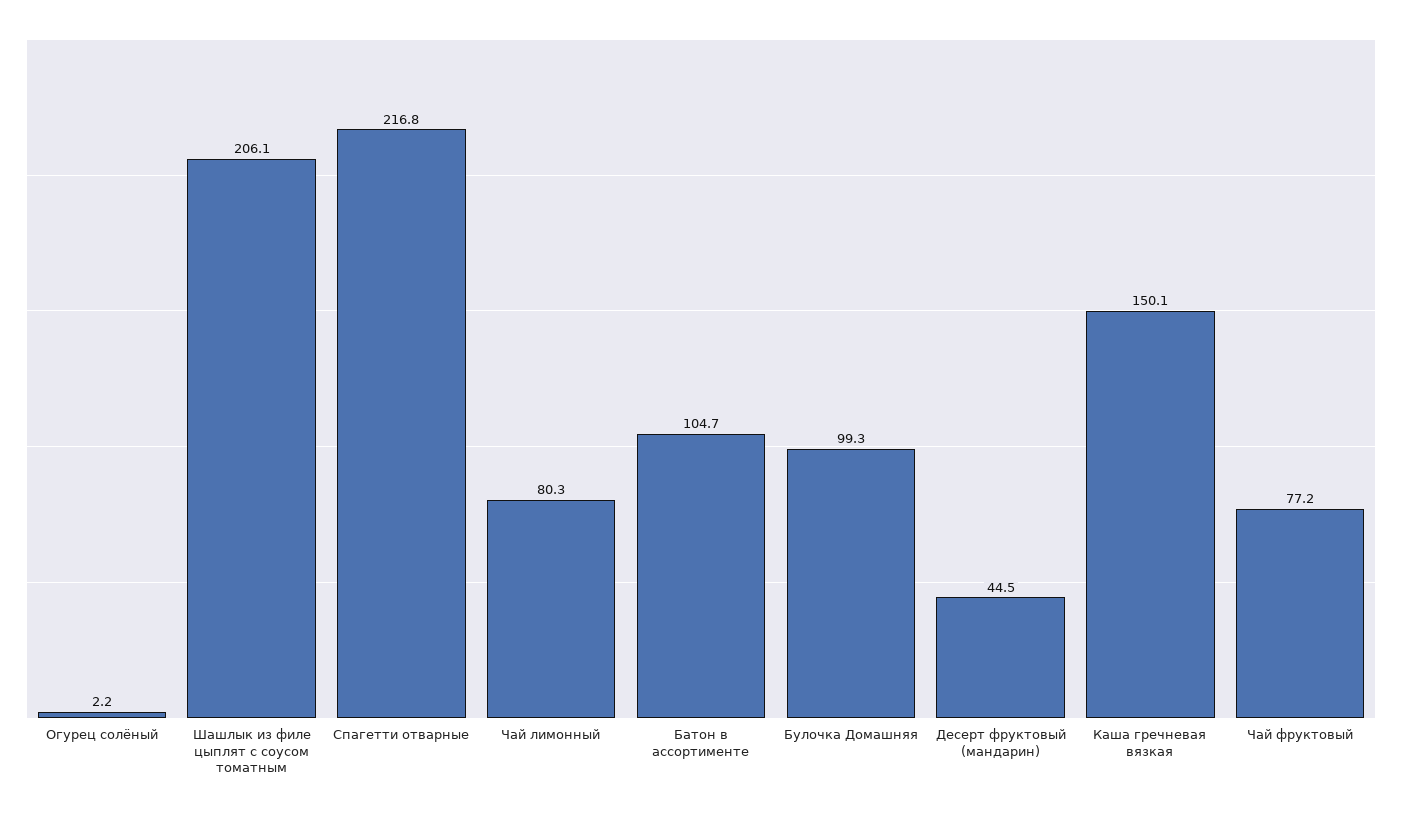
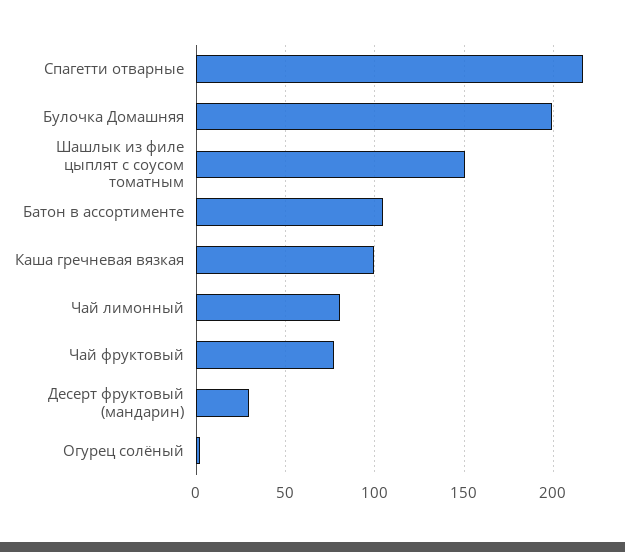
Шашлык из филе цыплят с соусом томатным: 206.1 -> 150
Булочка Домашняя: 99.3 -> 200
Десерт фруктовый (мандарин): 44.5 -> 30
Каша гречневая вязкая: 150.1 -> 100

